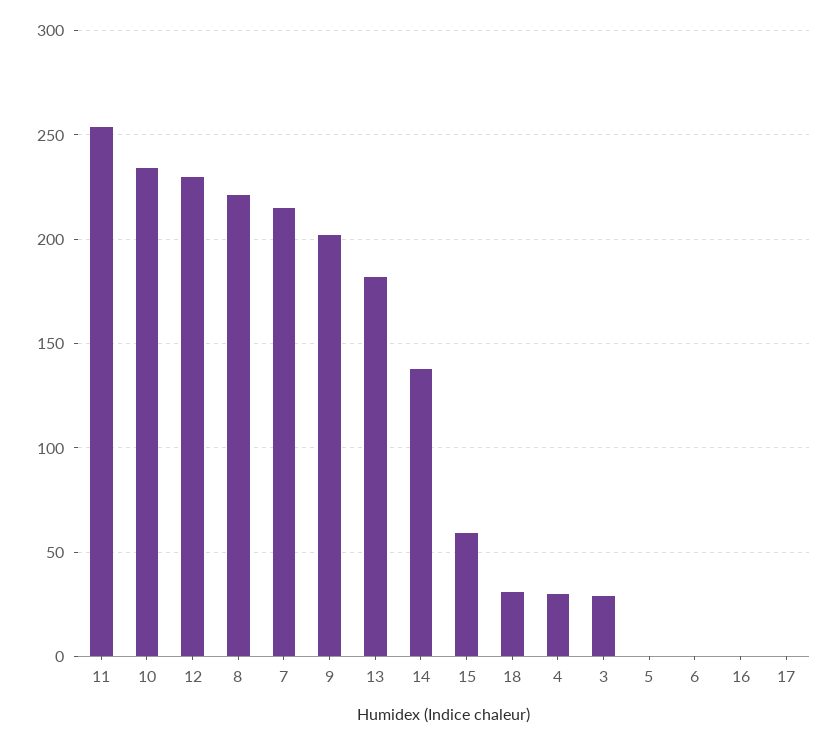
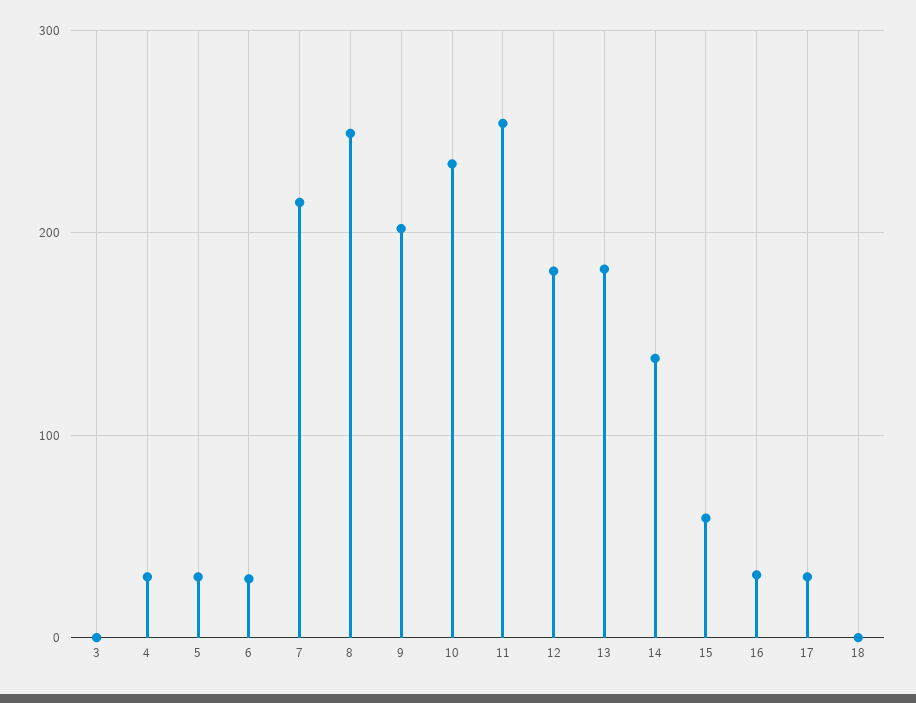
12: 230 -> 180
8: 220 -> 250
18: 30 -> 0
3: 30 -> 0
5: 0 -> 30
6: 0 -> 30
16: 0 -> 30
17: 0 -> 30

